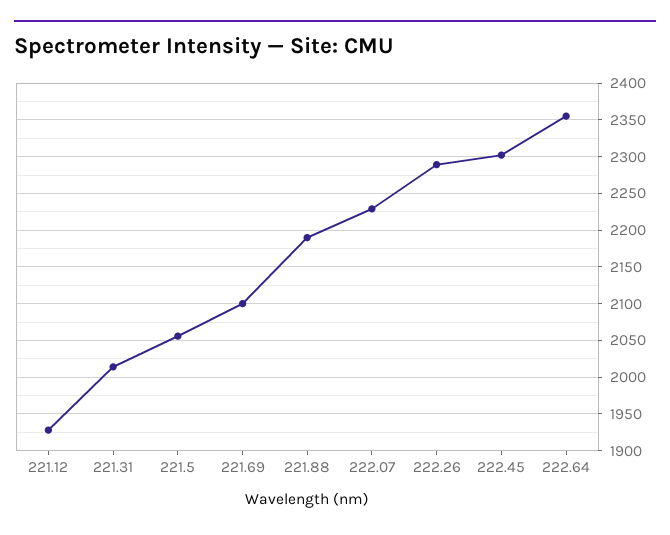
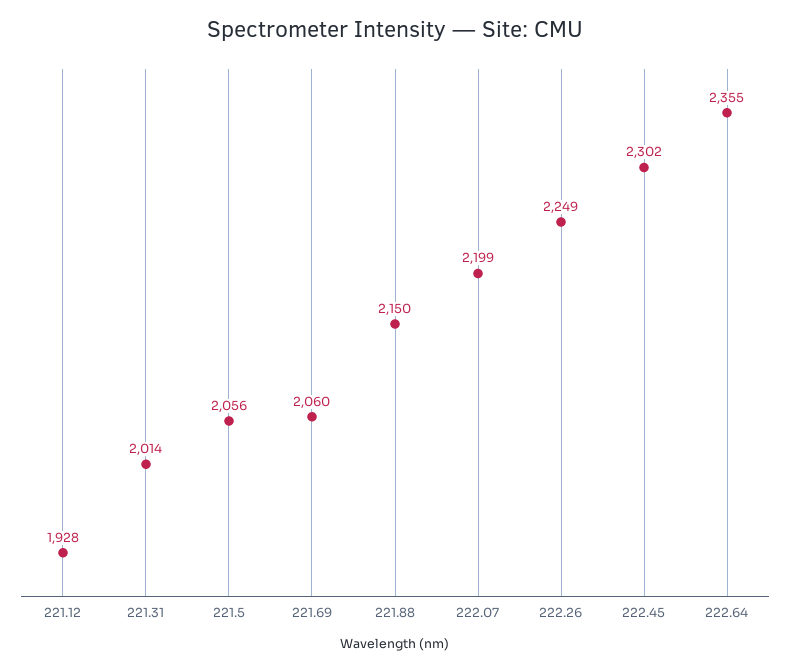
221.69: 2100 -> 2060
221.88: 2190 -> 2150
222.07: 2230 -> 2199
222.26: 2290 -> 2249

